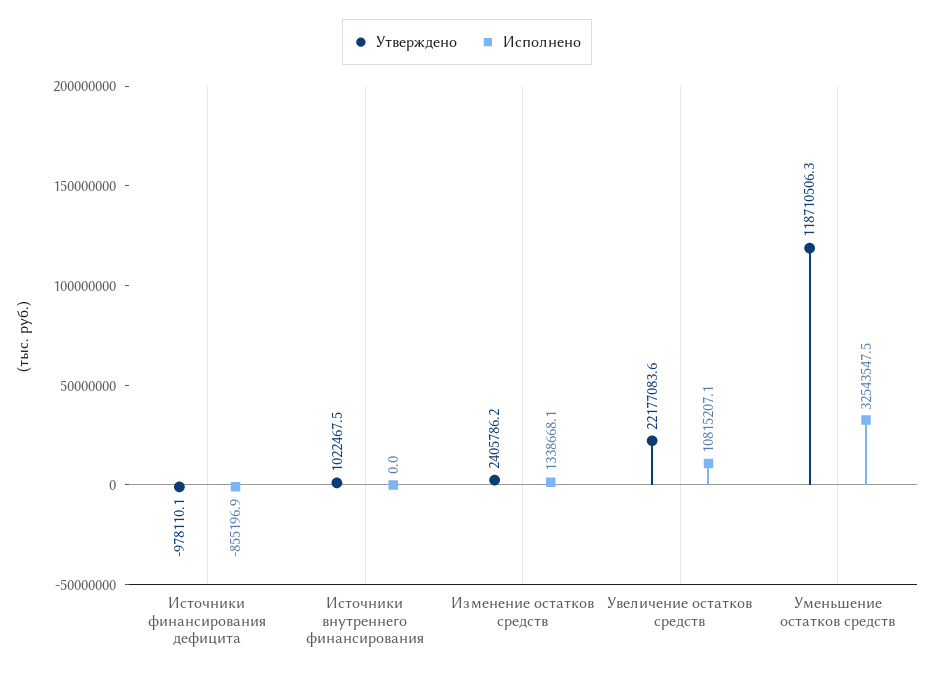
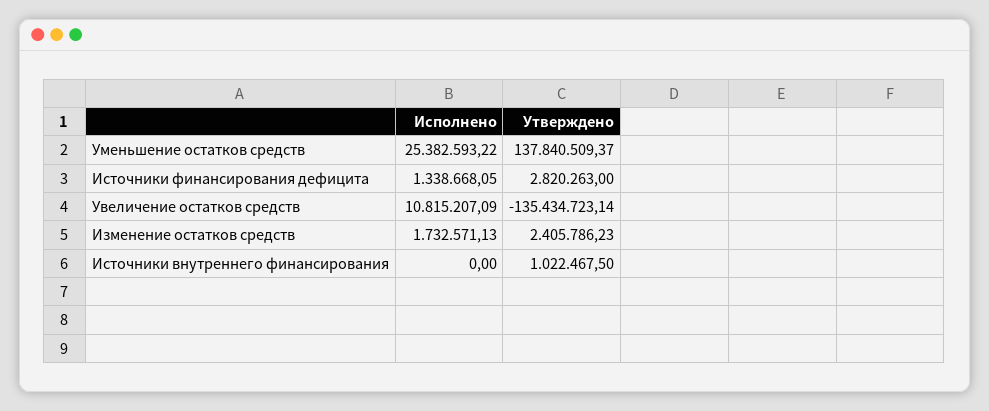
Утверждено, Источники финансирования дефицита: -978110.1 -> 2820263
Исполнено, Источники финансирования дефицита: -855196.9 -> 1338668.05
Исполнено, Изменение остатков средств: 1338668.1 -> 1732571.13
Утверждено, Увеличение остатков средств: 22177083.6 -> -135434723.14
Утверждено, Уменьшение остатков средств: 118710506.3 -> 137840509.37
Исполнено, Уменьшение остатков средств: 32543547.5 -> 25382593.22

